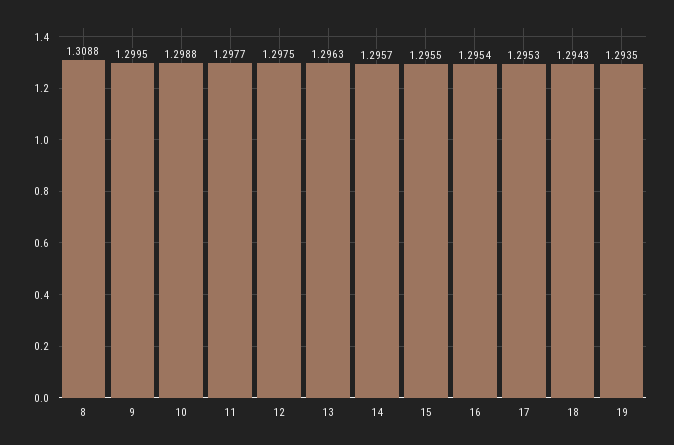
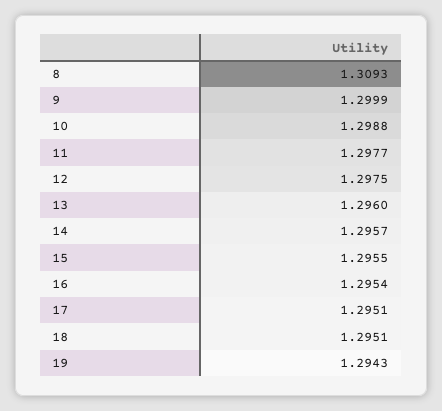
8: 1.3088 -> 1.3093
9: 1.2995 -> 1.2999
13: 1.2963 -> 1.296
17: 1.2953 -> 1.2951
18: 1.2943 -> 1.2951
19: 1.2935 -> 1.2943

